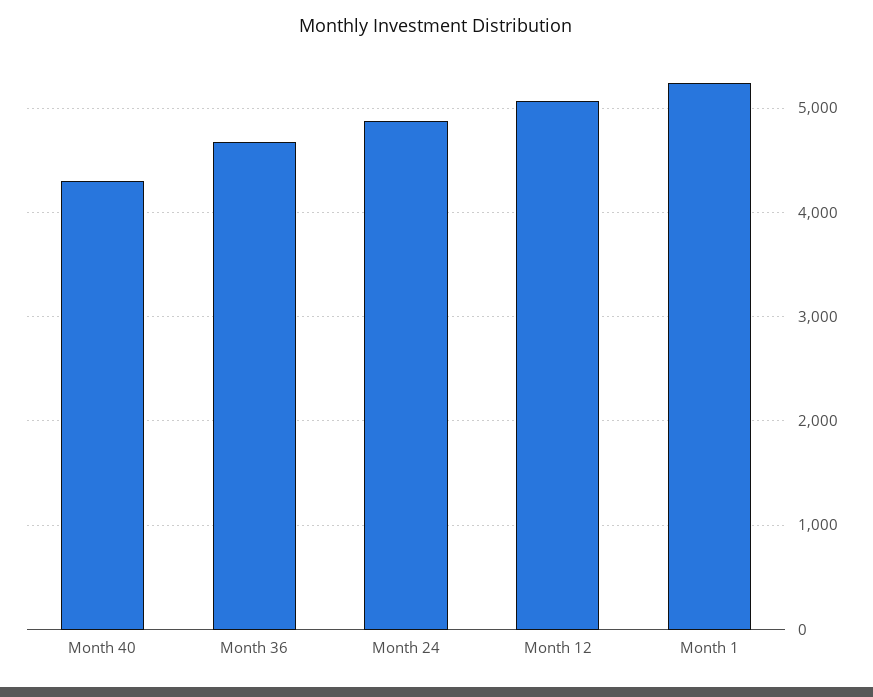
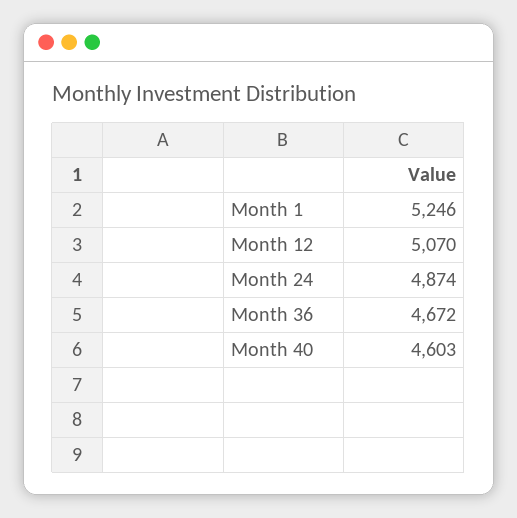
Month 40: 4300 -> 4603

